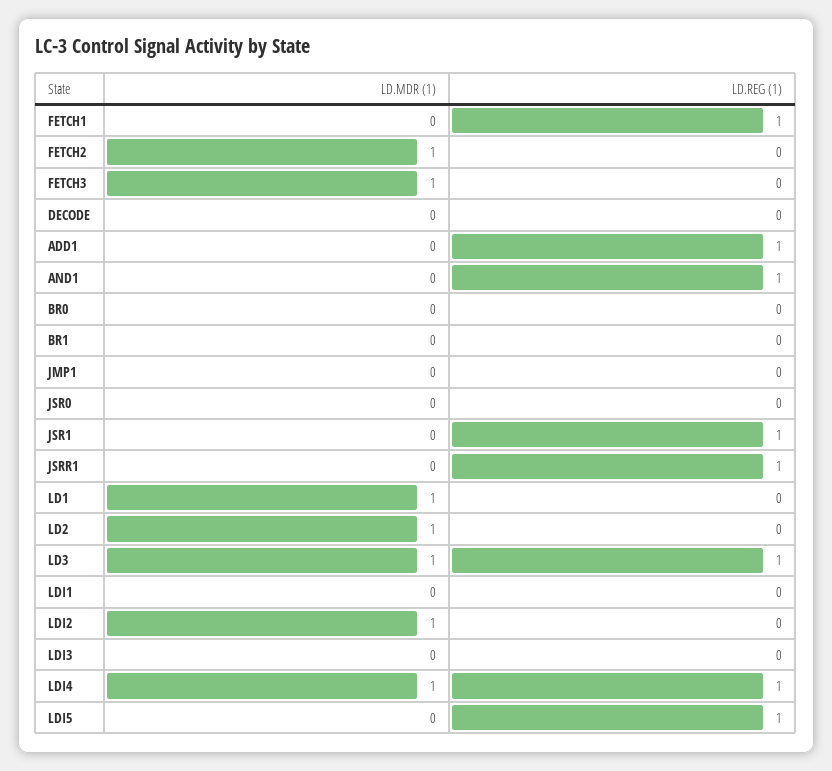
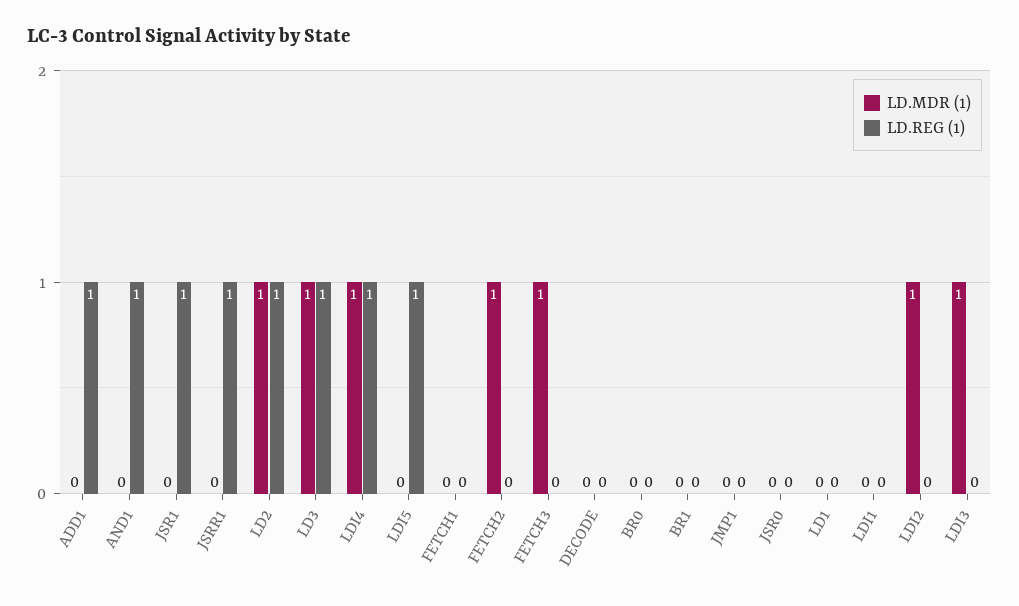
LD.REG (1), FETCH1: 1 -> 0
LD.MDR (1), LD1: 1 -> 0
LD.REG (1), LD2: 0 -> 1
LD.MDR (1), LDI3: 0 -> 1

